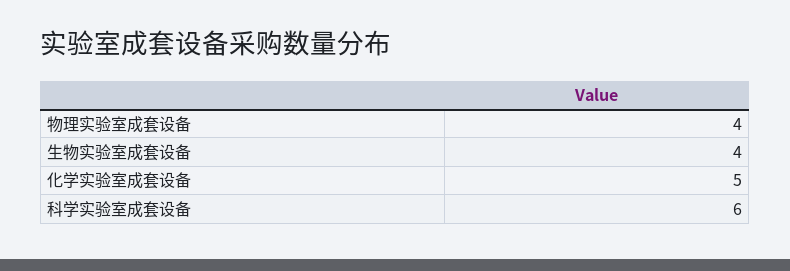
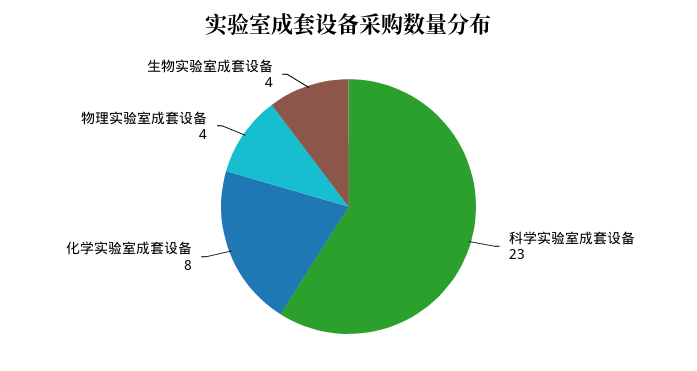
化学实验室成套设备: 5 -> 8
科学实验室成套设备: 6 -> 23

